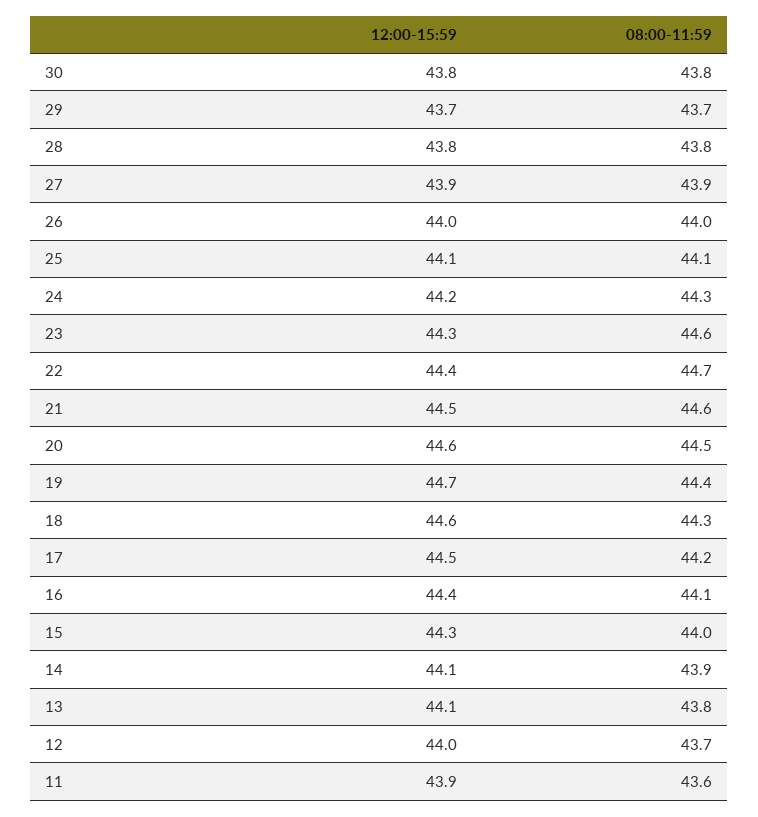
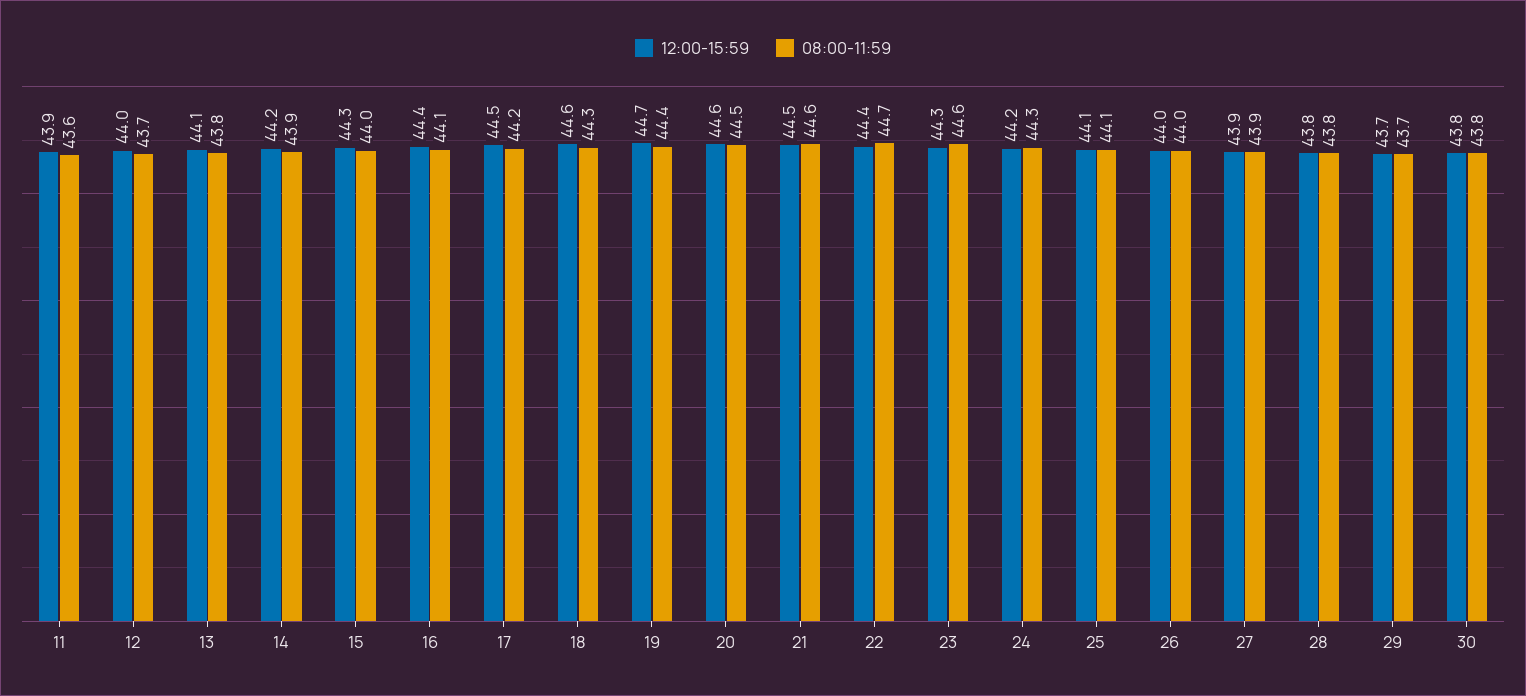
12:00-15:59, 14: 44.1 -> 44.2

